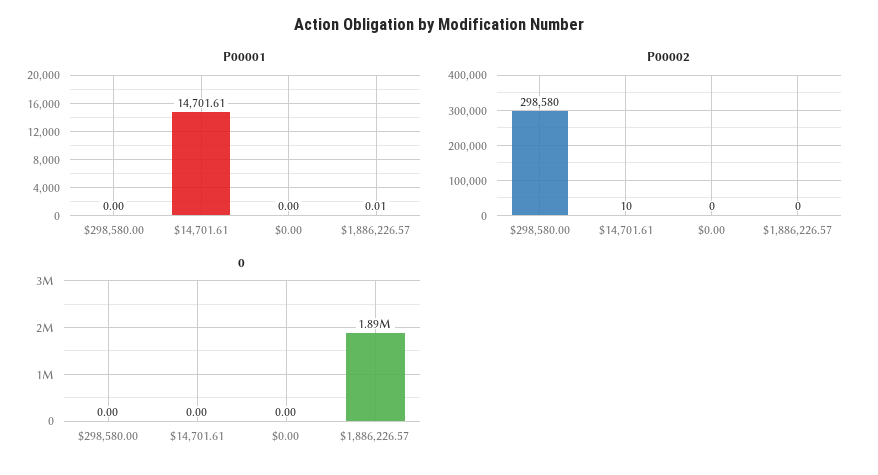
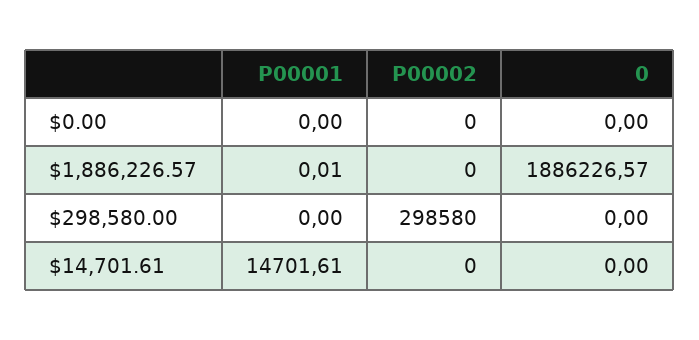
P00002, $14,701.61: 10 -> 0

